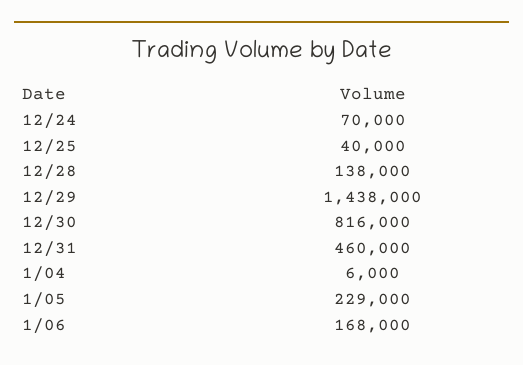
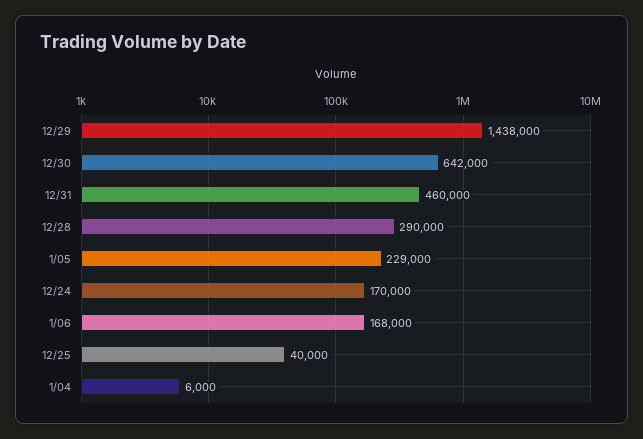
12/24: 70000 -> 170000
12/28: 138000 -> 290000
12/30: 816000 -> 642000

